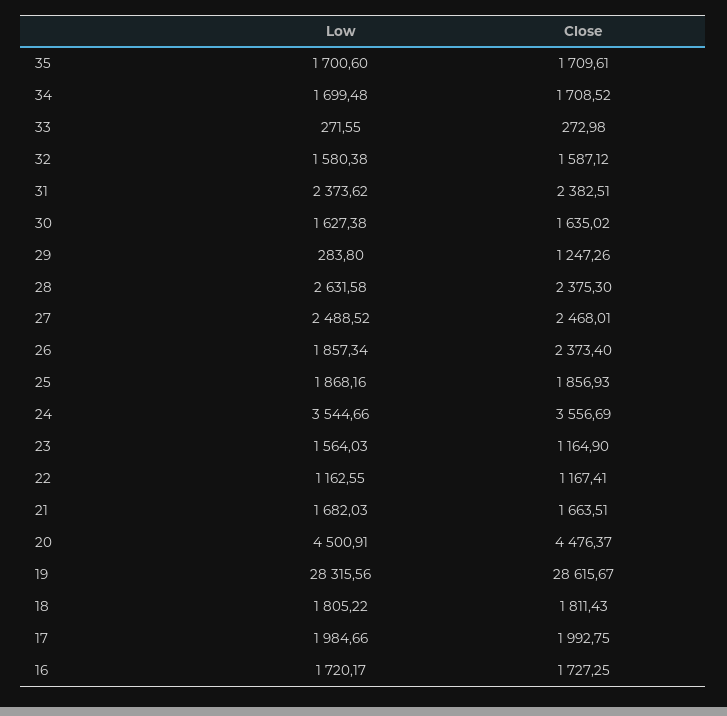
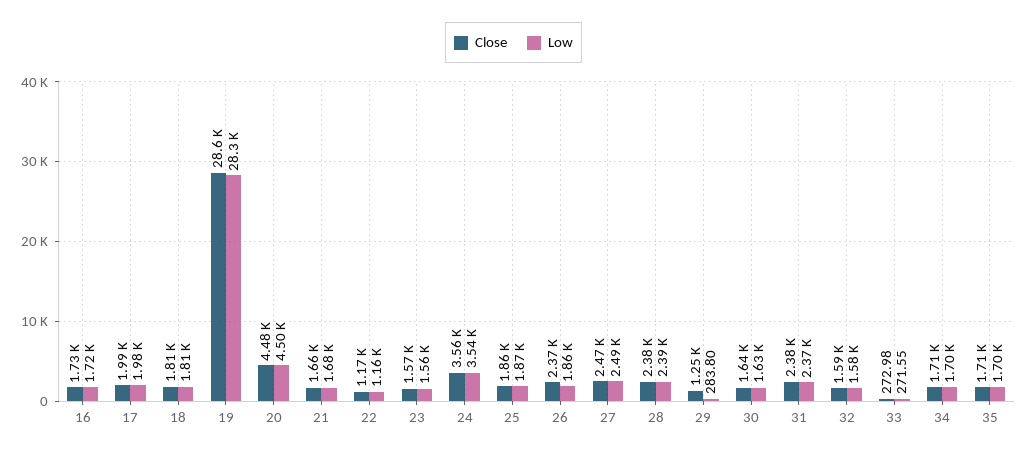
Low, 28: 2631.58 -> 2390
Close, 23: 1164.9 -> 1570

